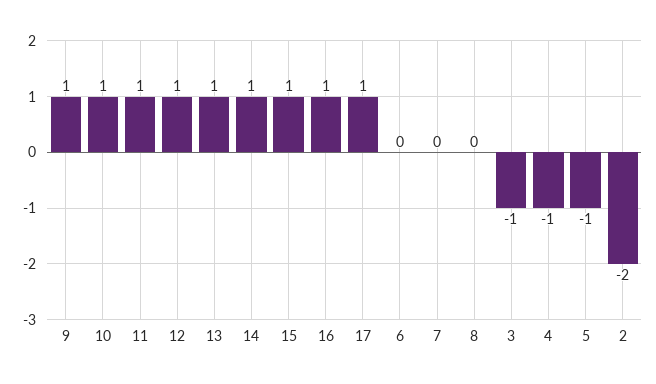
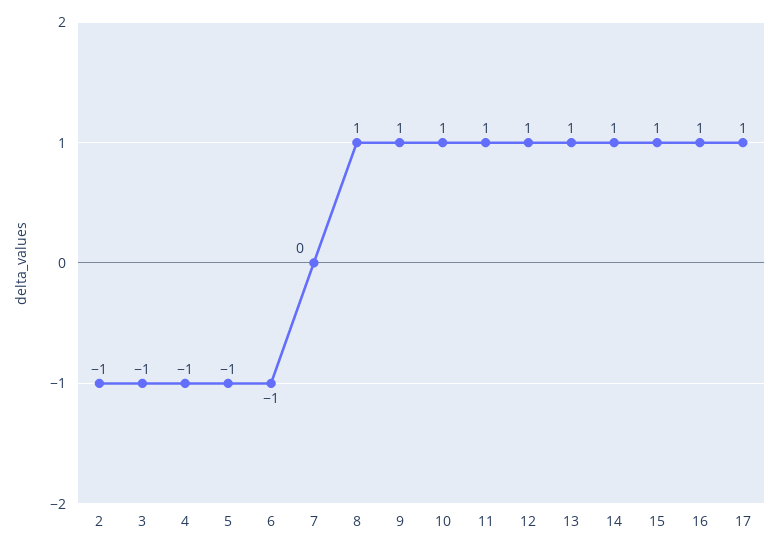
6: 0 -> -1
8: 0 -> 1
2: -2 -> -1

